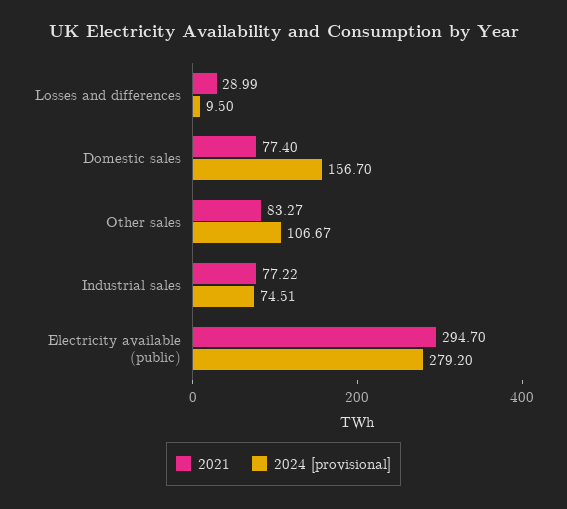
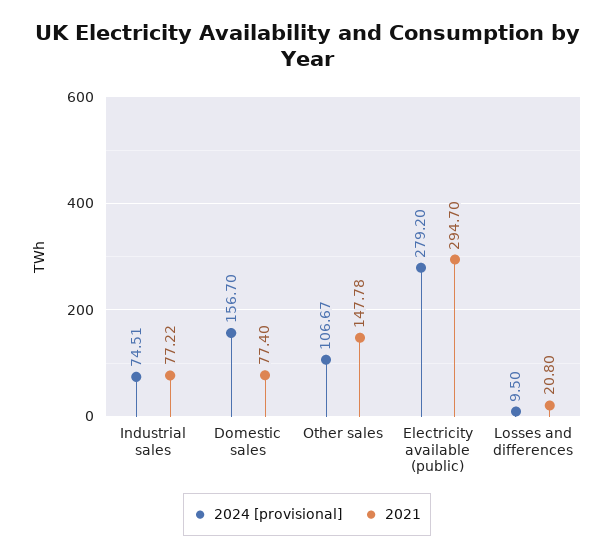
2021, Losses and differences: 28.99 -> 20.8
2021, Other sales: 83.27 -> 147.78

